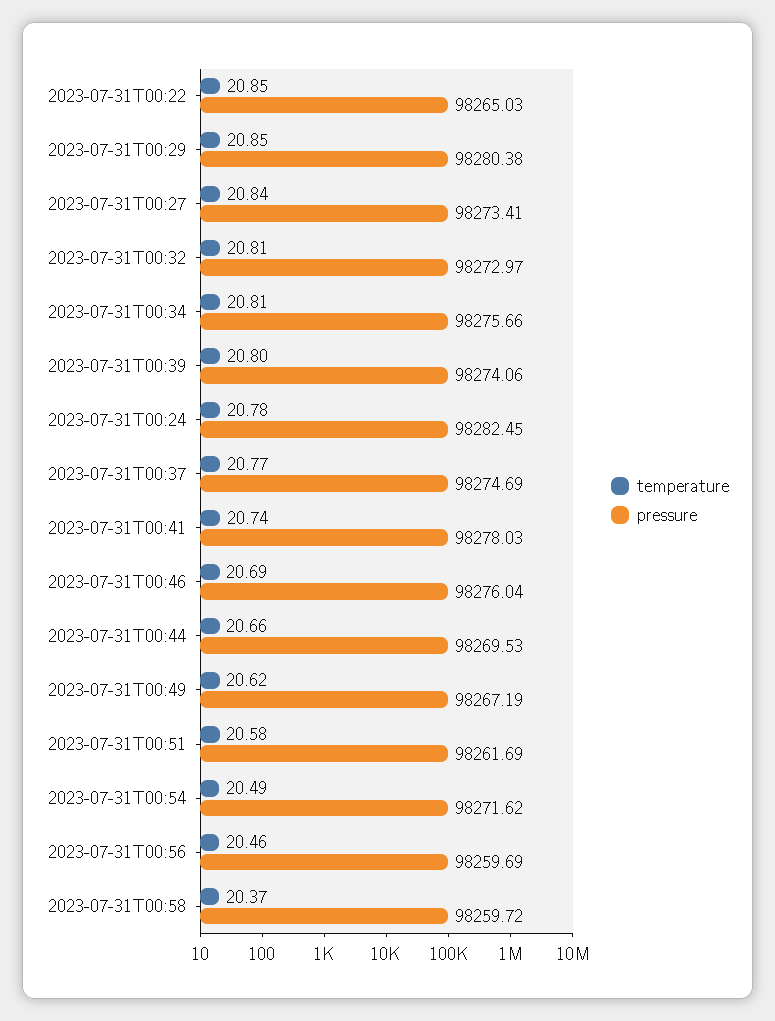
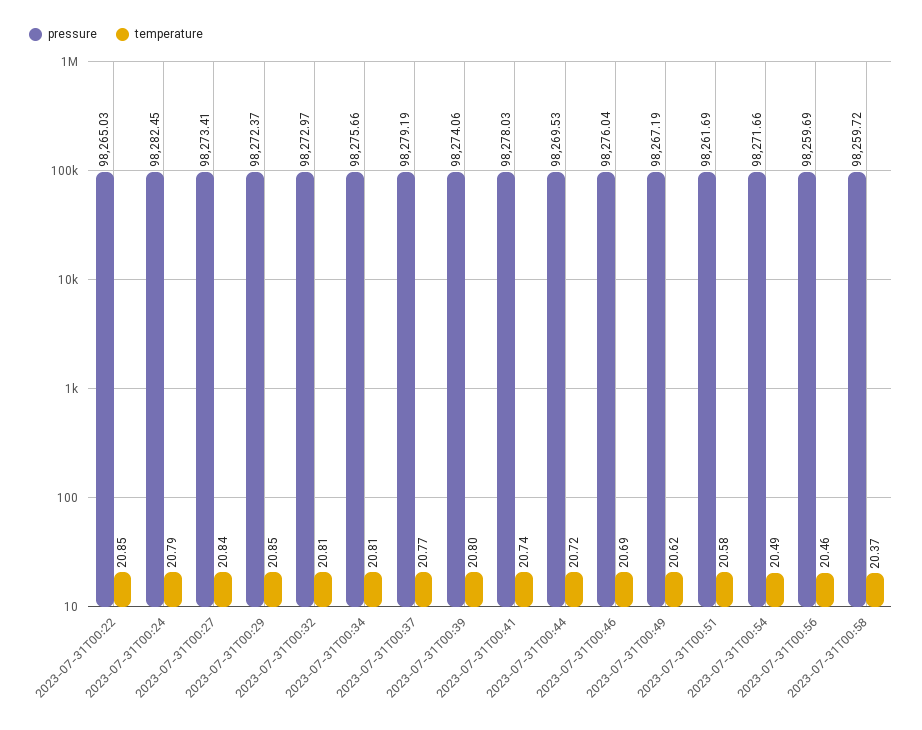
pressure, 2023-07-31T00:29: 98280.38 -> 98272.37
temperature, 2023-07-31T00:24: 20.78 -> 20.79
pressure, 2023-07-31T00:37: 98274.69 -> 98279.19
temperature, 2023-07-31T00:44: 20.66 -> 20.72
pressure, 2023-07-31T00:54: 98271.62 -> 98271.66

